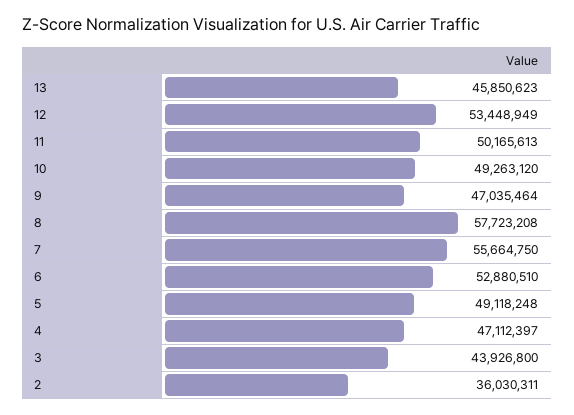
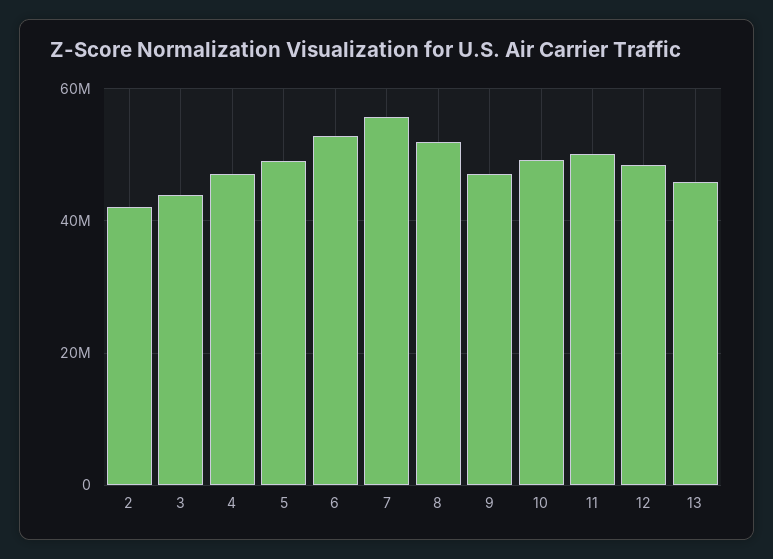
12: 53448949 -> 48000000
8: 57723208 -> 52000000
2: 36030311 -> 42000000

